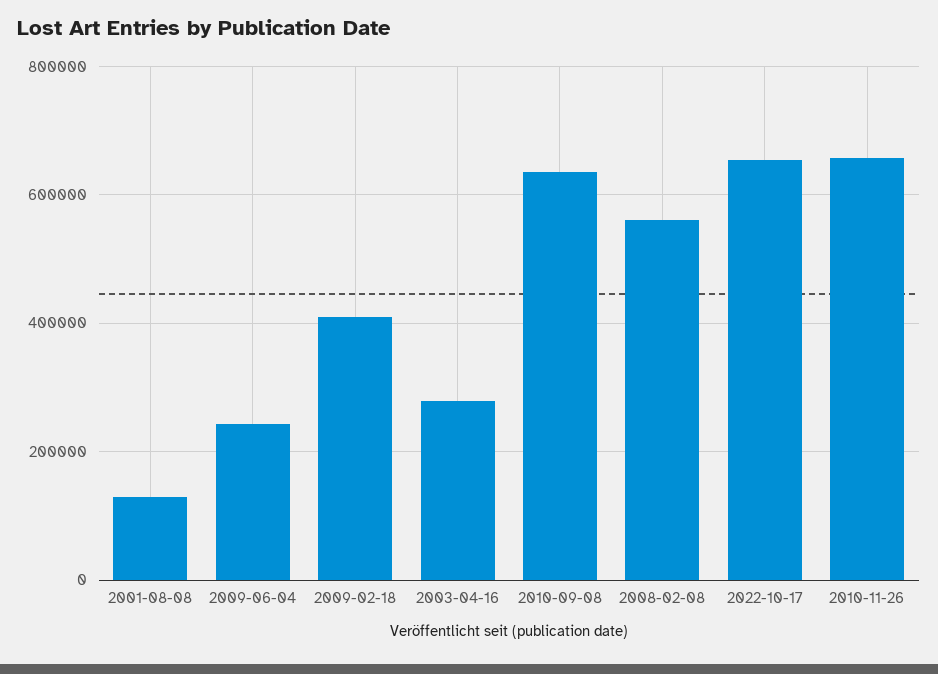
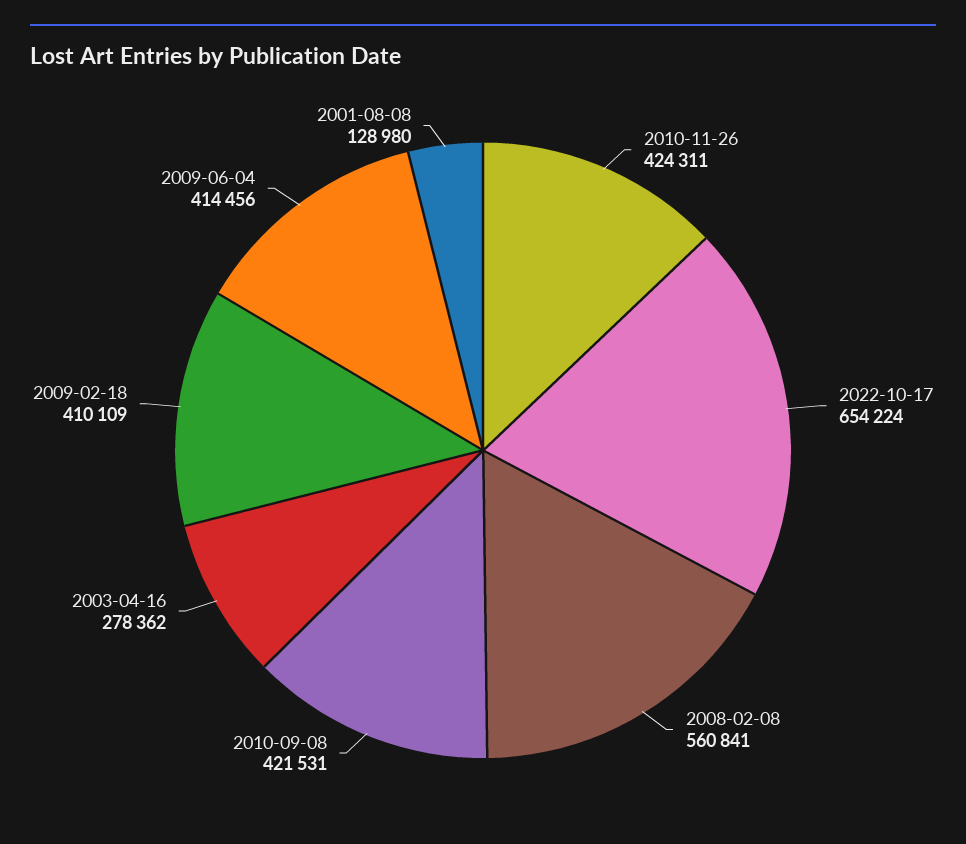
2009-06-04: 240000 -> 414456
2010-09-08: 640000 -> 421531
2010-11-26: 660000 -> 424311

